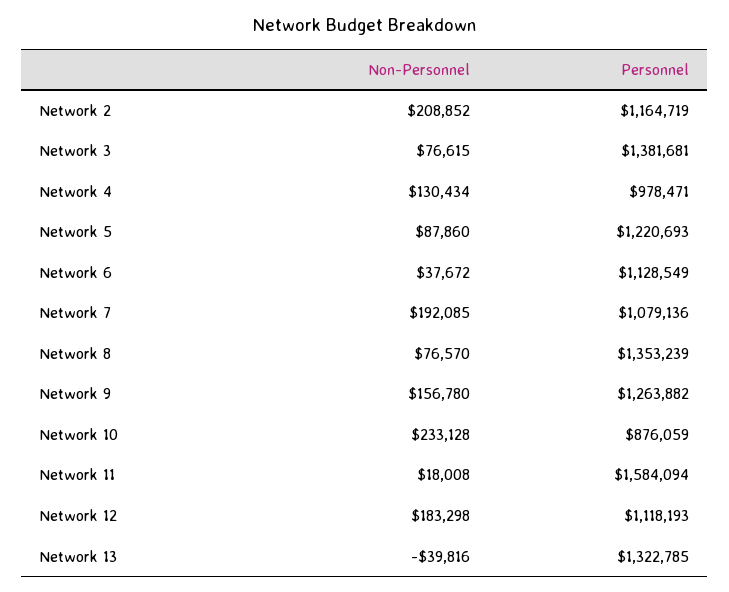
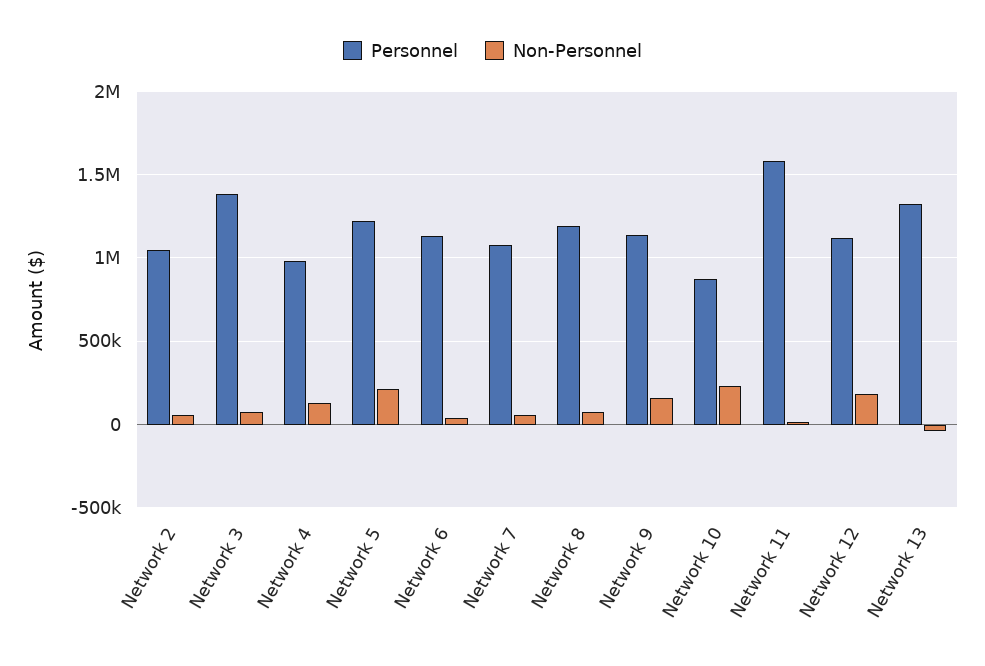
Non-Personnel, Network 2: 208852 -> 50000
Personnel, Network 2: 1164719 -> 1050000
Non-Personnel, Network 5: 87860 -> 200000
Non-Personnel, Network 7: 192085 -> 50000
Personnel, Network 8: 1353239 -> 1200000
Personnel, Network 9: 1263882 -> 1150000

